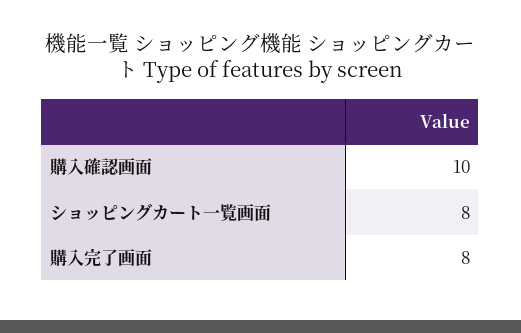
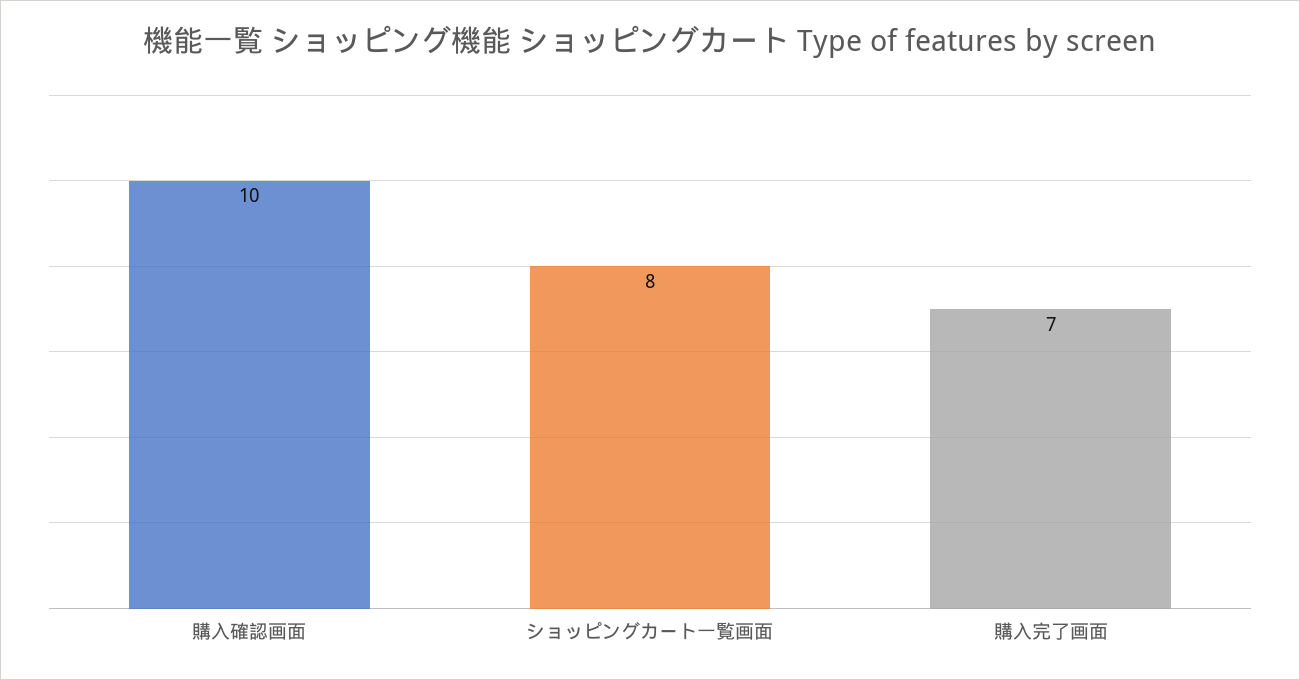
購入完了画面: 8 -> 7

